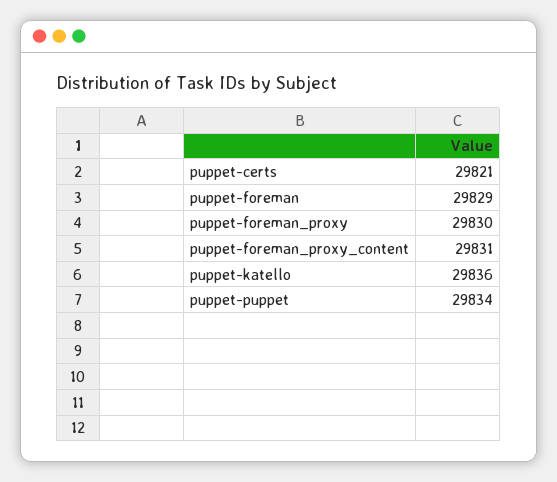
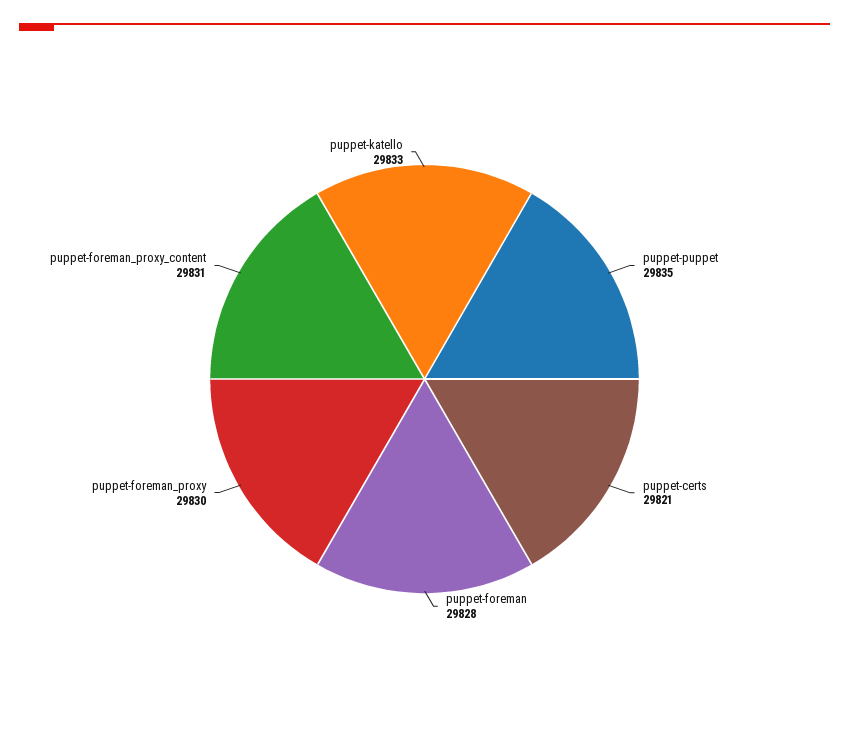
puppet-foreman: 29829 -> 29828
puppet-katello: 29836 -> 29833
puppet-puppet: 29834 -> 29835

